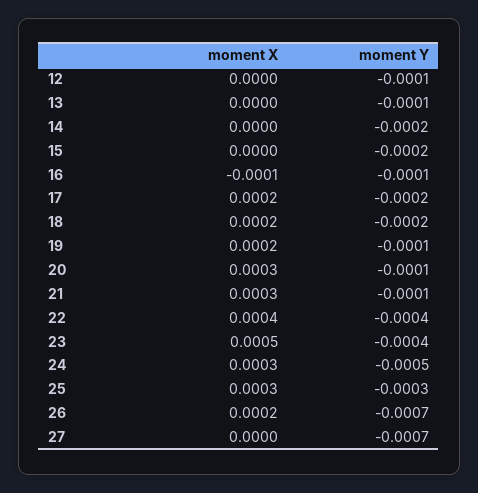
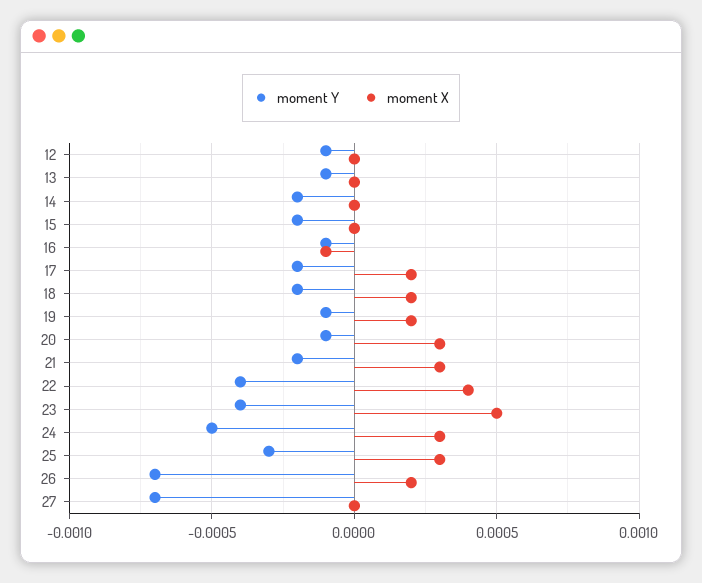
moment Y, 21: -0.0001 -> -0.0002

